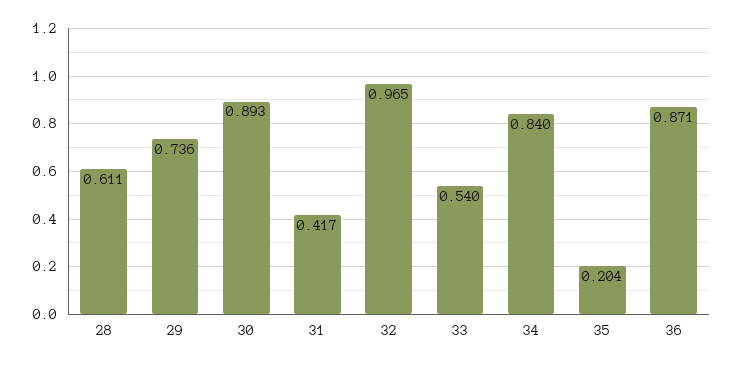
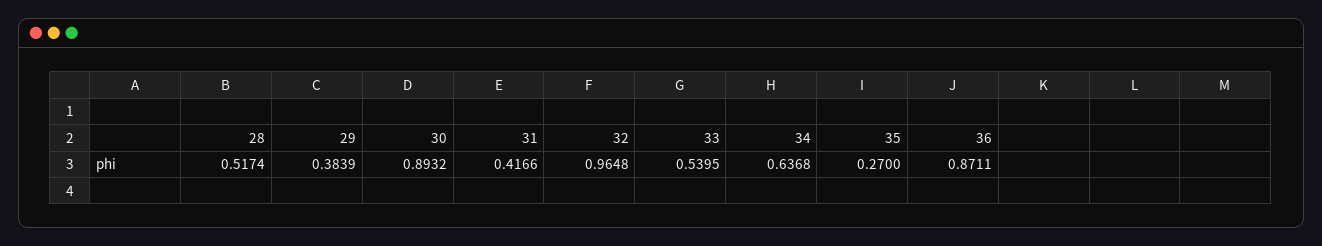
28: 0.611 -> 0.5174
29: 0.736 -> 0.3839
34: 0.84 -> 0.6368
35: 0.204 -> 0.27

